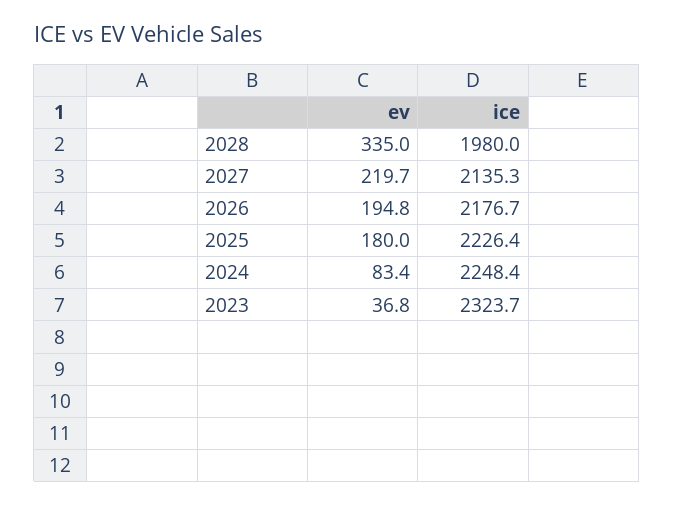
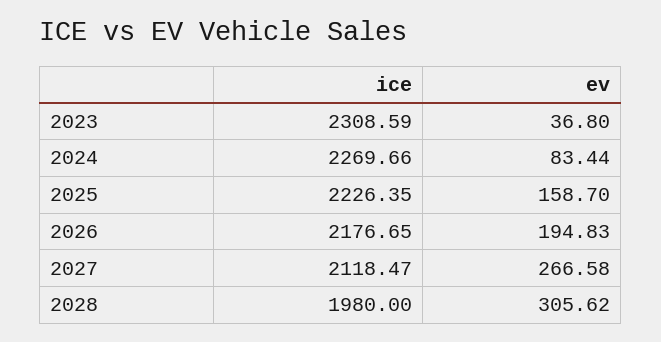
ev, 2028: 335 -> 305.62
ev, 2027: 219.7 -> 266.58
ice, 2027: 2135.3 -> 2118.47
ev, 2025: 180 -> 158.7
ice, 2024: 2248.4 -> 2269.66
ice, 2023: 2323.7 -> 2308.59

